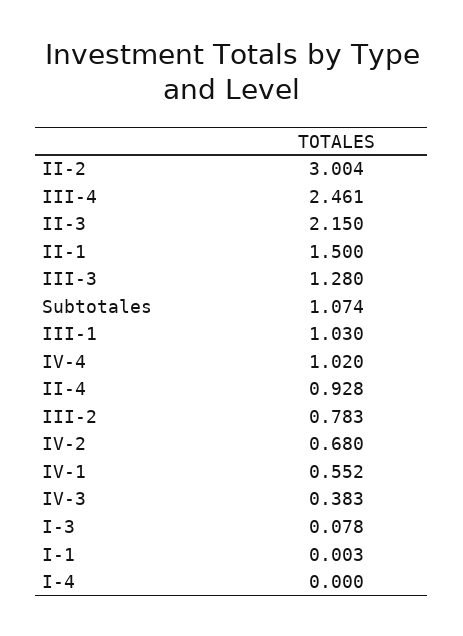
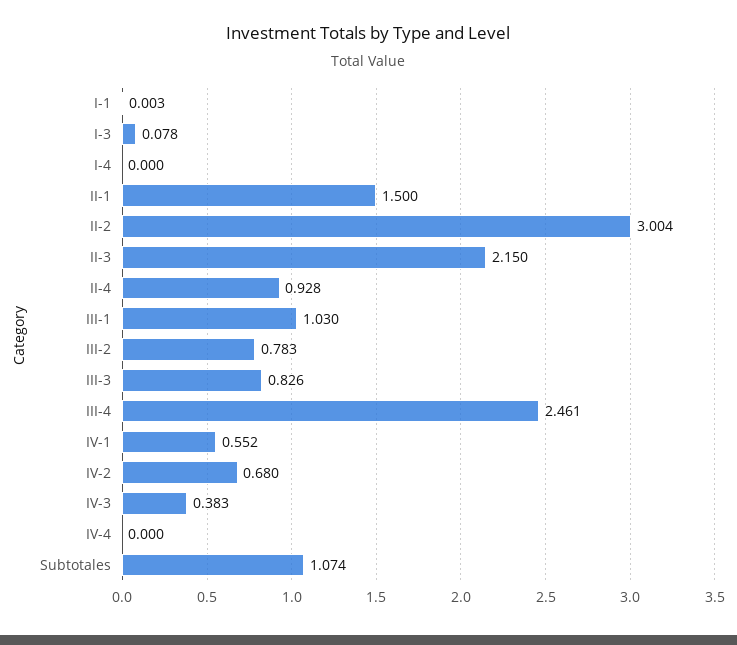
III-3: 1.28 -> 0.826
IV-4: 1.02 -> 0

